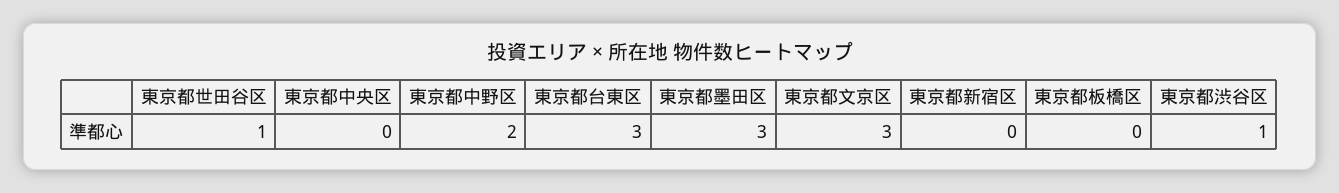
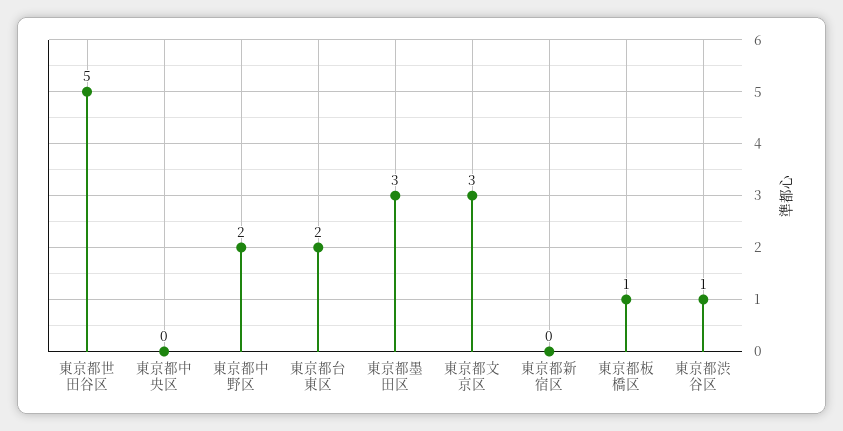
東京都世田谷区: 1 -> 5
東京都台東区: 3 -> 2
東京都板橋区: 0 -> 1

